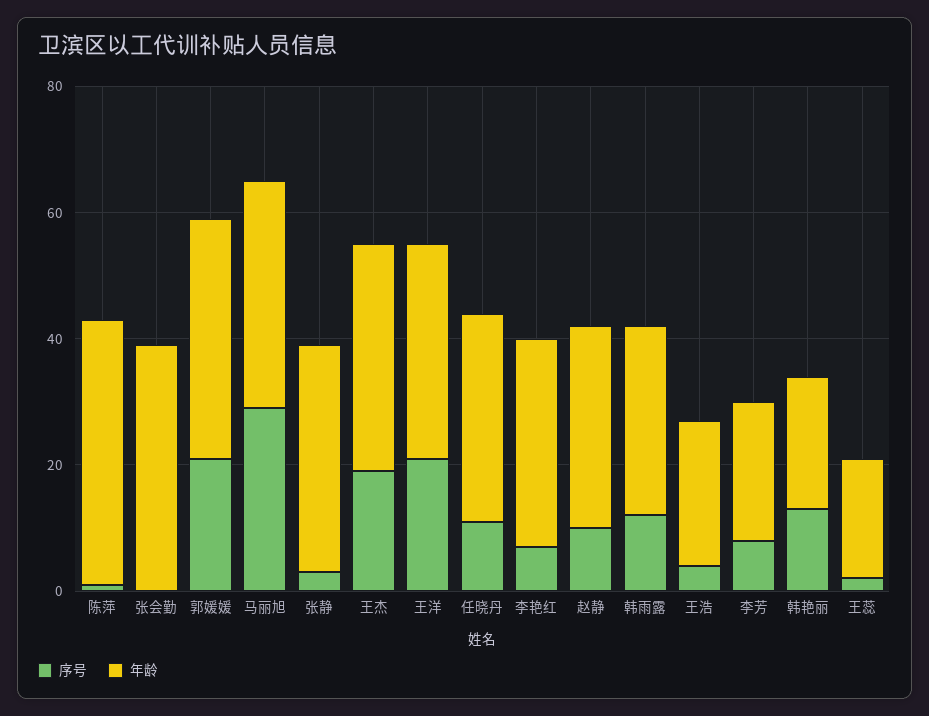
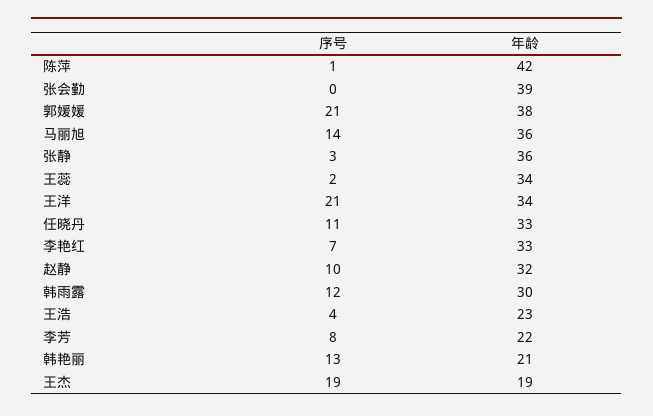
序号, 马丽旭: 30 -> 14
年龄, 王杰: 35 -> 19
年龄, 王蕊: 20 -> 34

